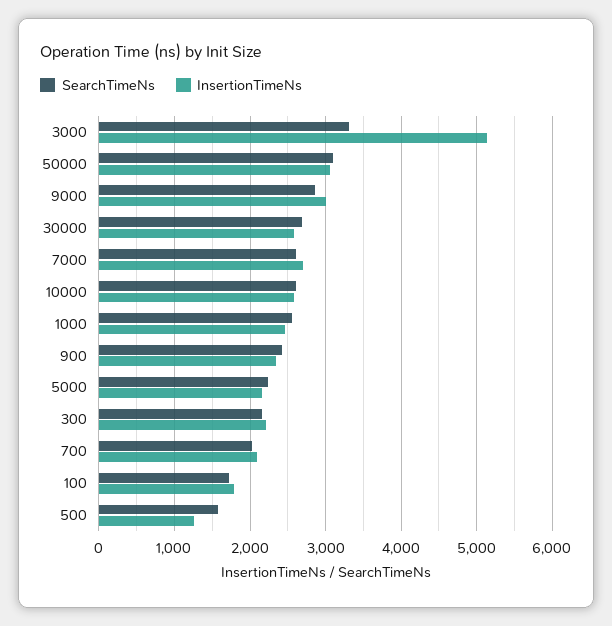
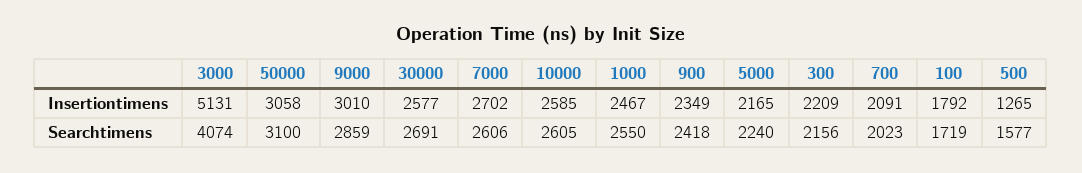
SearchTimeNs, 3000: 3300 -> 4074

